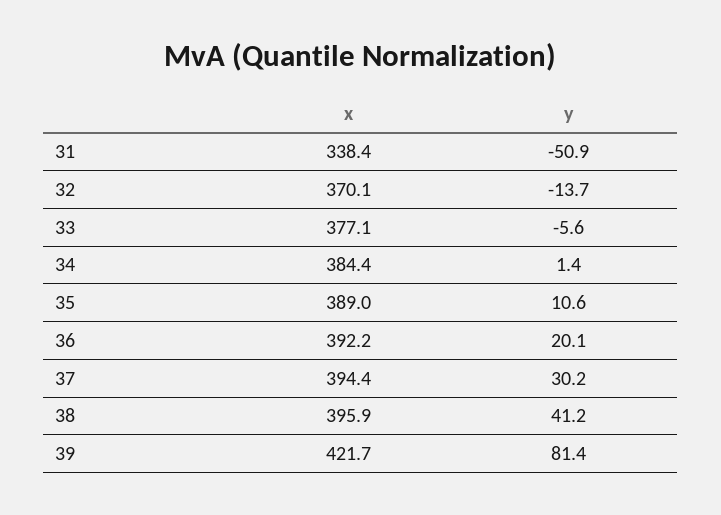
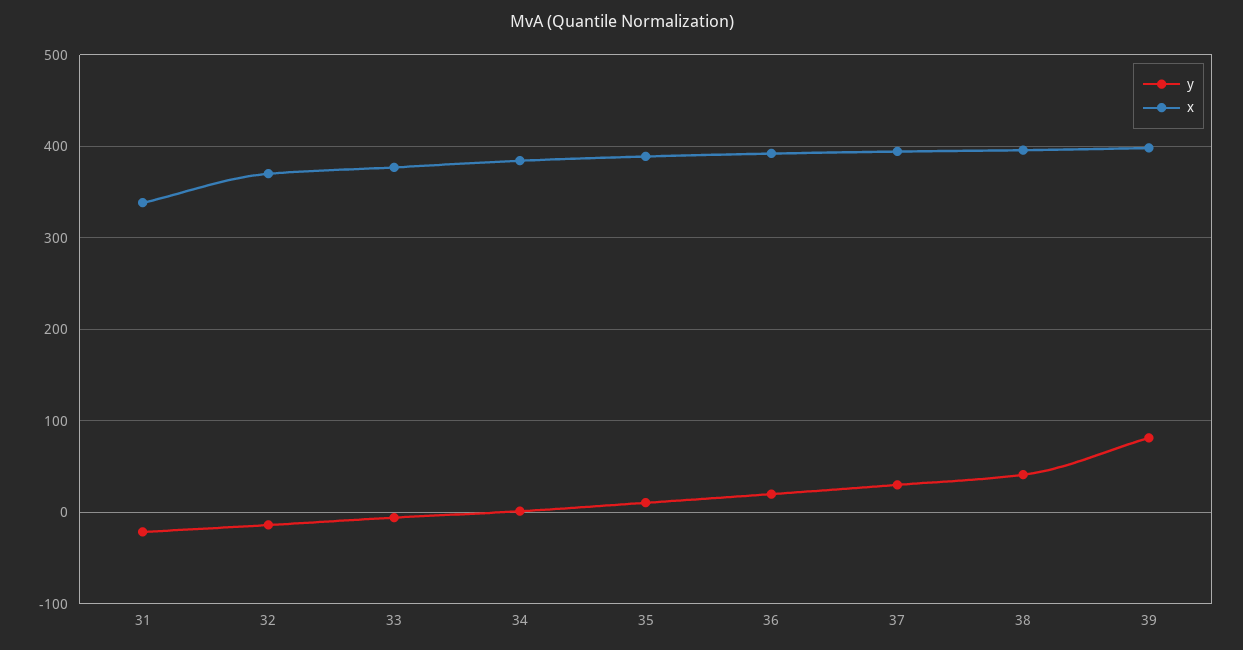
y, 31: -50.9 -> -20
x, 39: 421.7 -> 400

